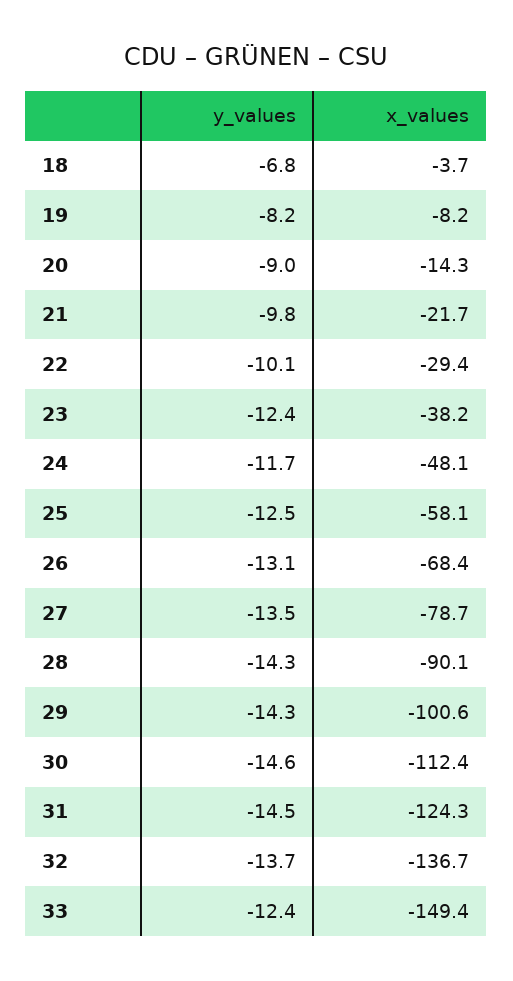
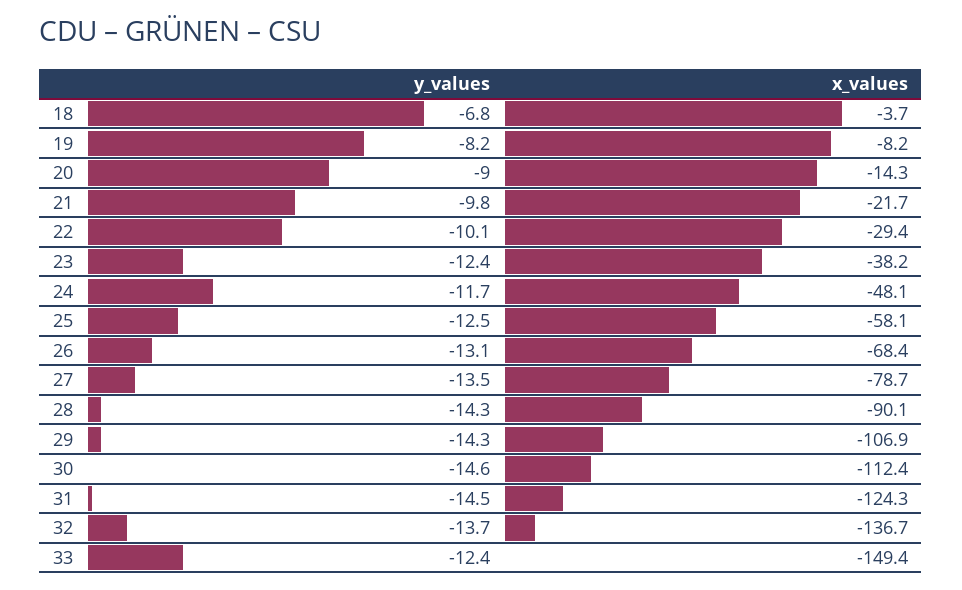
x_values, 29: -100.6 -> -106.9

